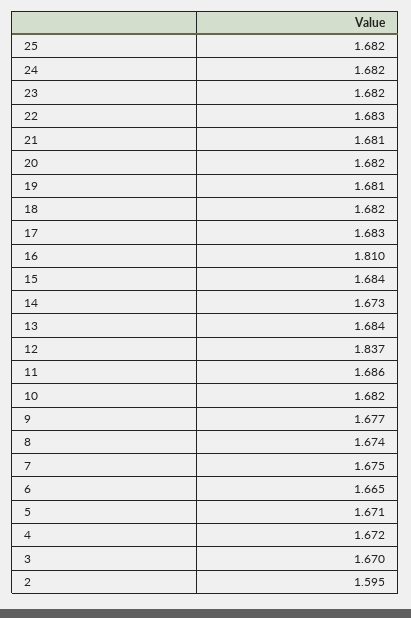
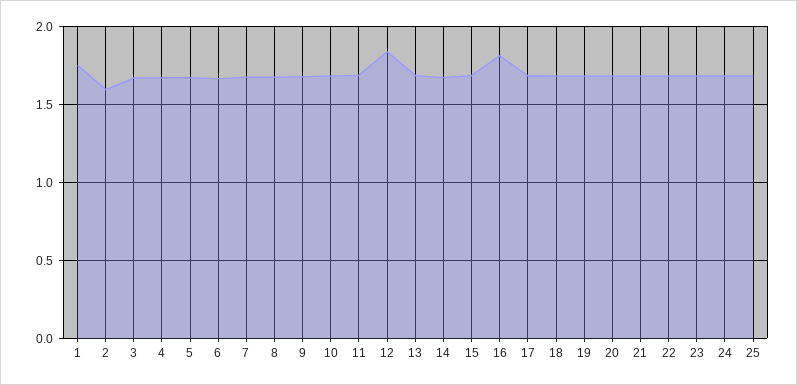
1: none -> 1.75

